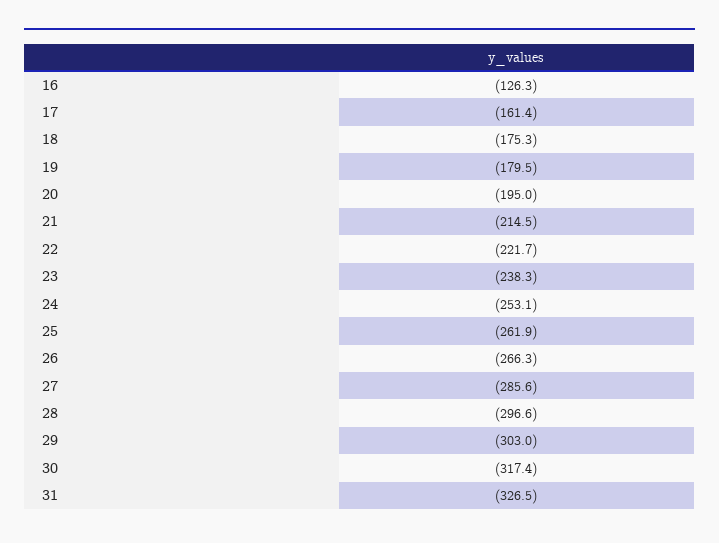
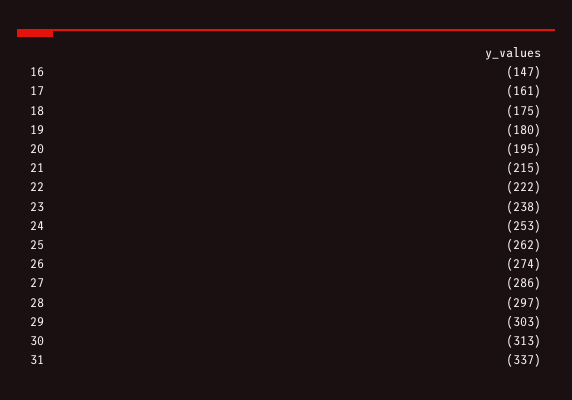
16: -126.3 -> -147
26: -266.3 -> -274
30: -317.4 -> -313
31: -326.5 -> -337

